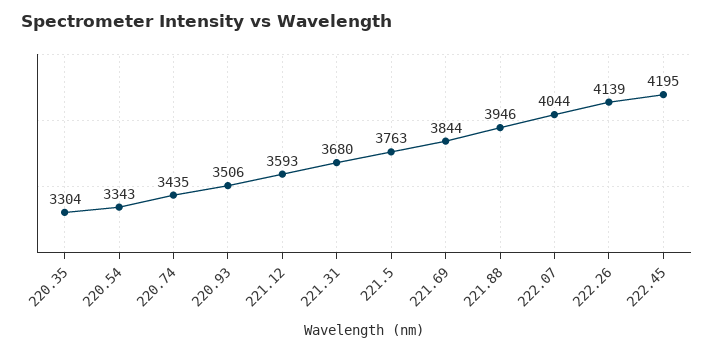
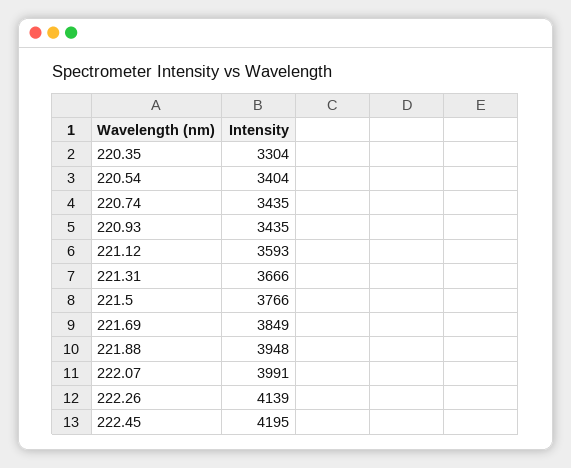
220.54: 3343 -> 3404
220.93: 3506 -> 3435
221.31: 3680 -> 3666
221.5: 3763 -> 3766
221.69: 3844 -> 3849
221.88: 3946 -> 3948
222.07: 4044 -> 3991

